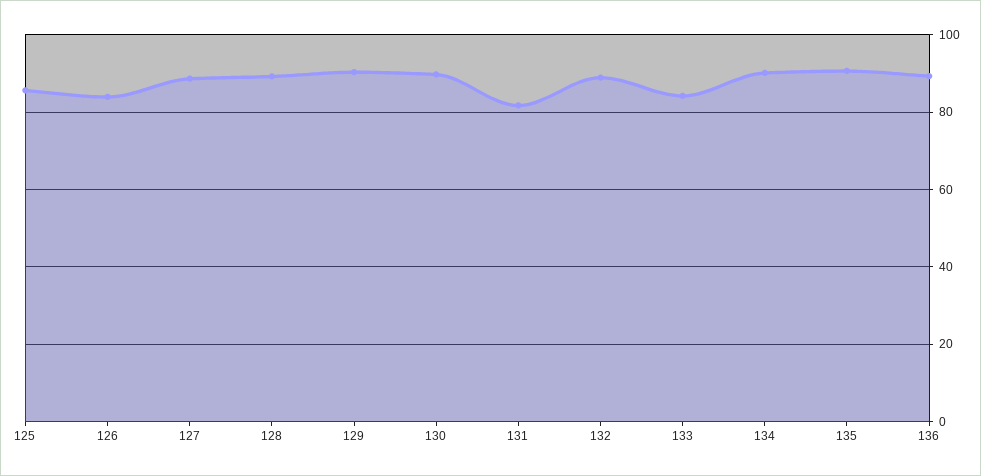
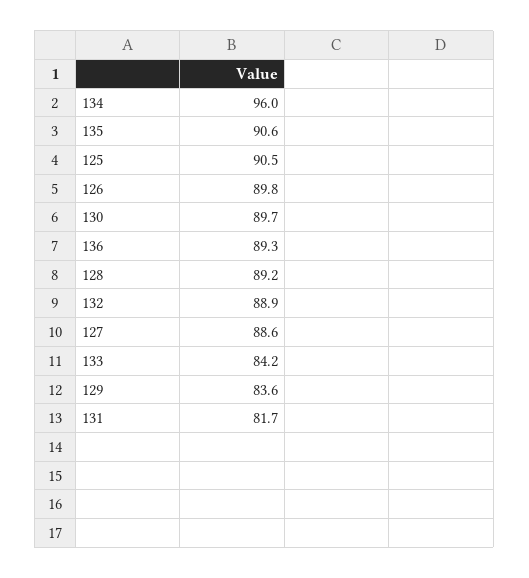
125: 86 -> 90.5
126: 84 -> 89.8
129: 90 -> 83.6
134: 90 -> 96

